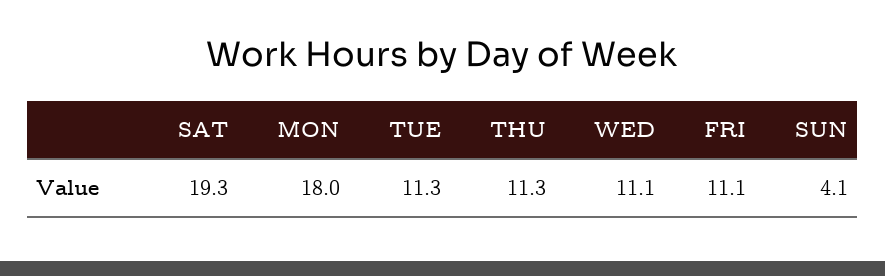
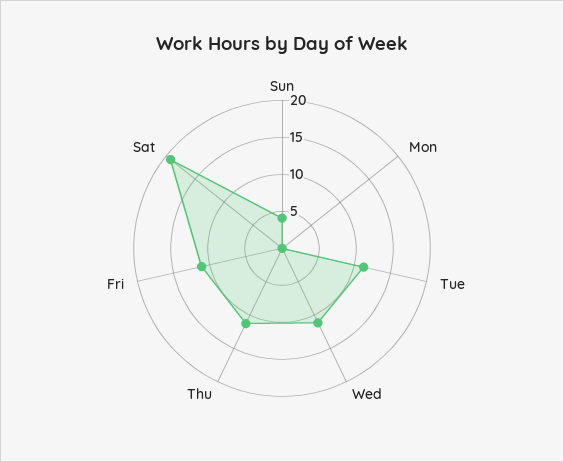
MON: 18 -> 0

